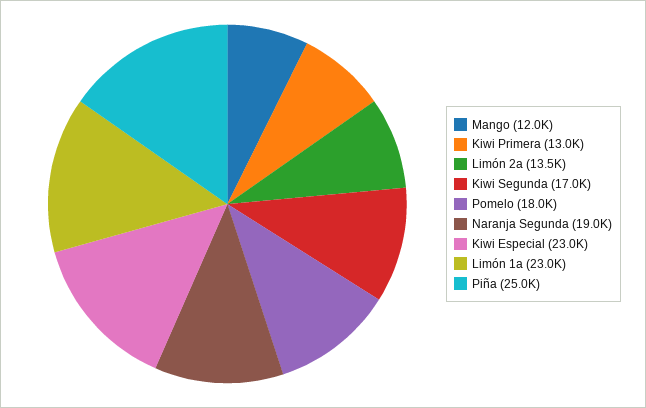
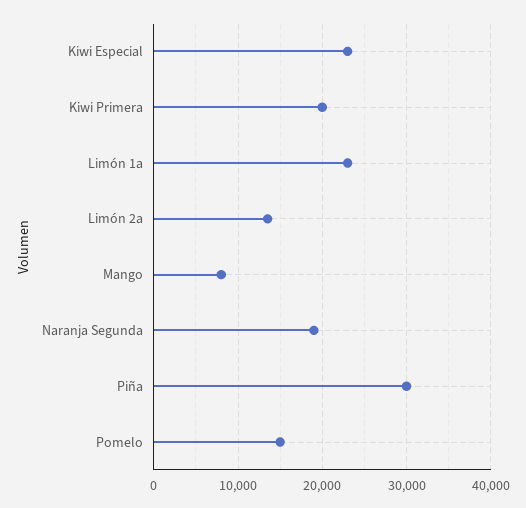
Mango: 12000 -> 8000
Kiwi Primera: 13000 -> 20000
Kiwi Segunda: 17000 -> none
Pomelo: 18000 -> 15000
Piña: 25000 -> 30000

